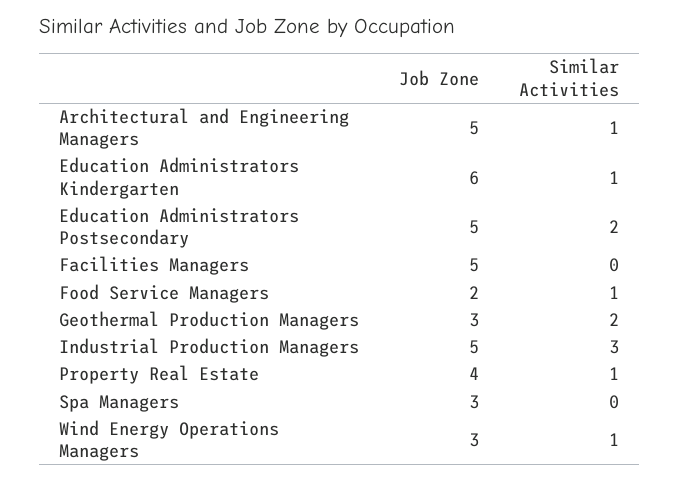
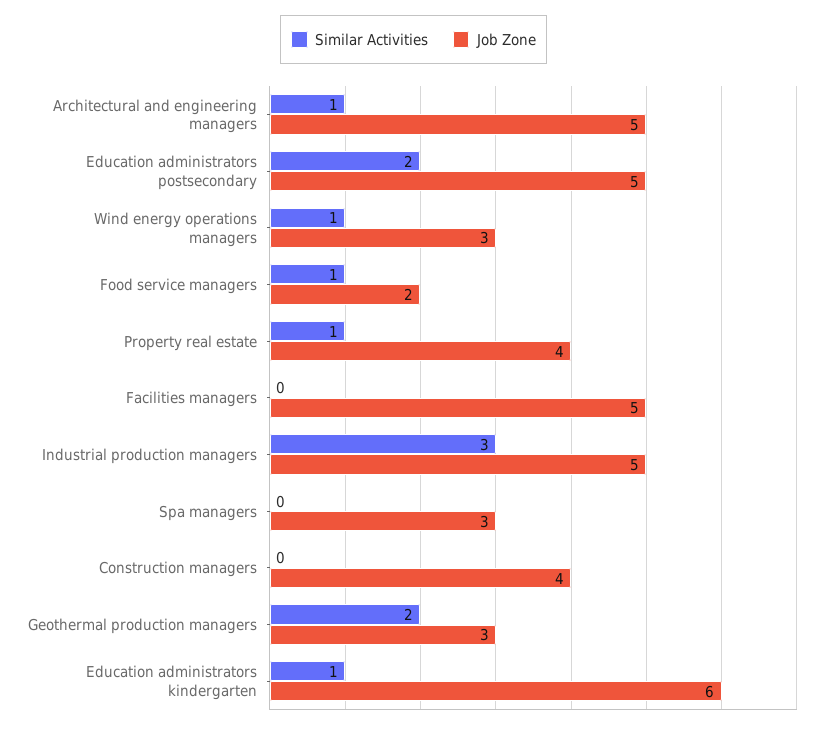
Similar Activities, Construction managers: none -> 0
Job Zone, Construction managers: none -> 4

